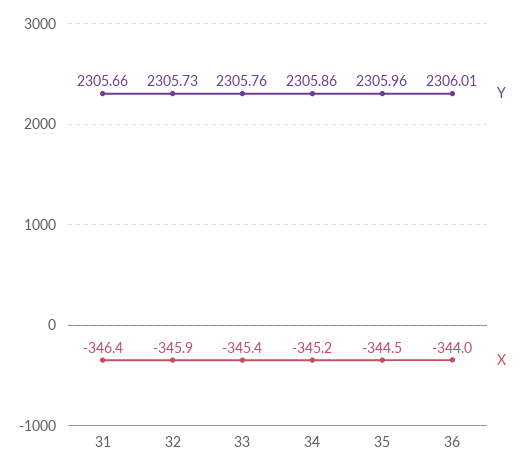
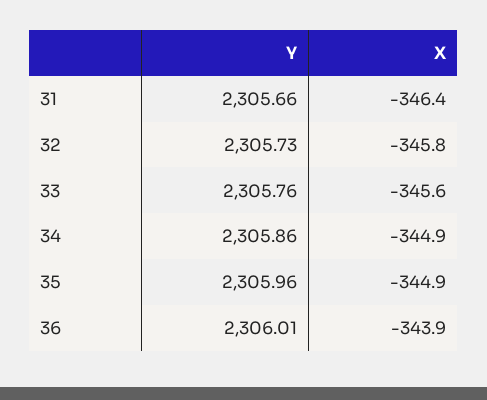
X, 32: -345.9 -> -345.8
X, 33: -345.4 -> -345.6
X, 34: -345.2 -> -344.9
X, 35: -344.5 -> -344.9
X, 36: -344 -> -343.9

